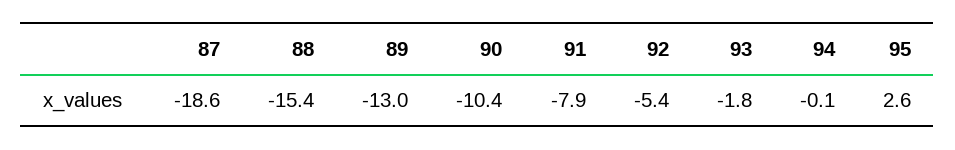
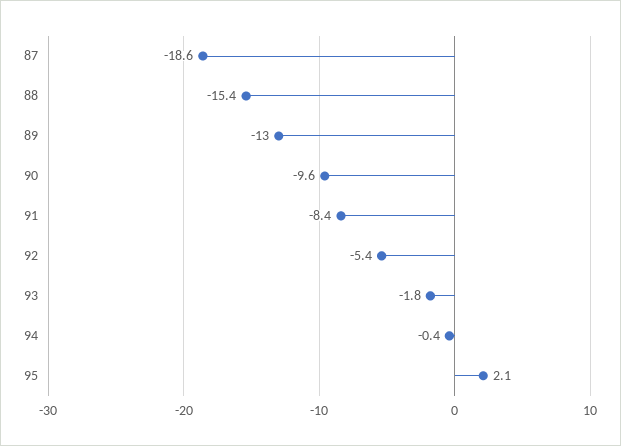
90: -10.4 -> -9.6
91: -7.9 -> -8.4
94: -0.1 -> -0.4
95: 2.6 -> 2.1

